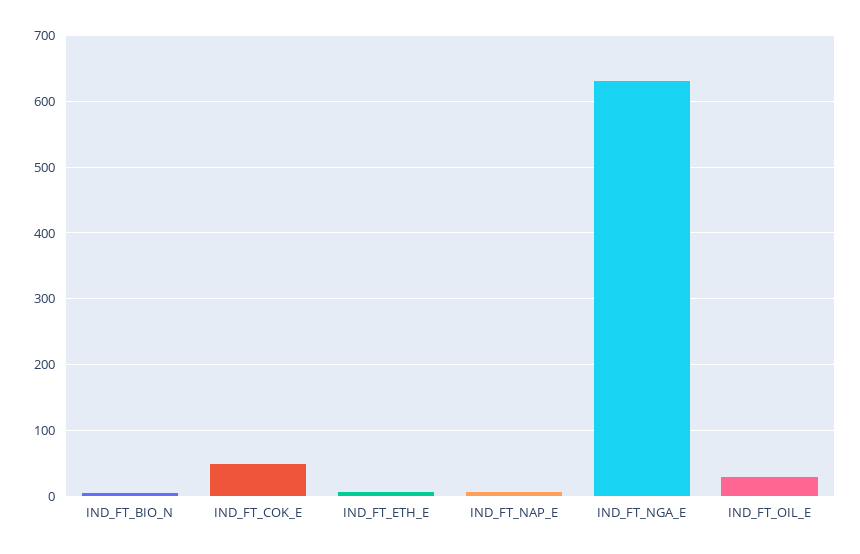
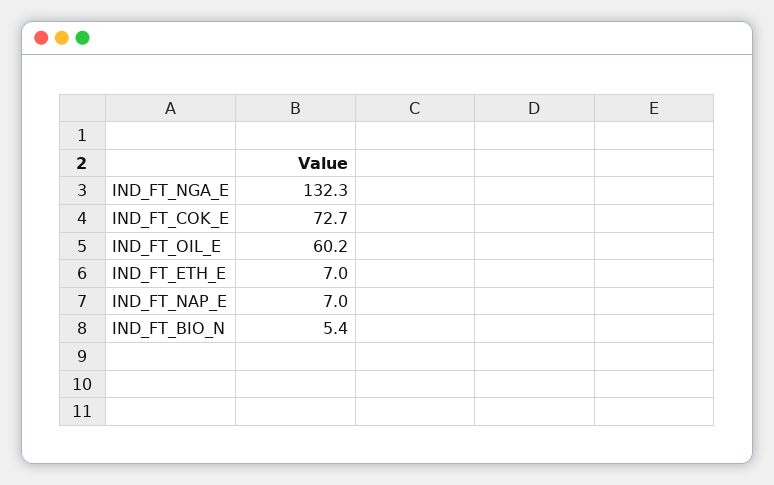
IND_FT_COK_E: 50 -> 72.7
IND_FT_NGA_E: 630 -> 132.3
IND_FT_OIL_E: 30 -> 60.2

